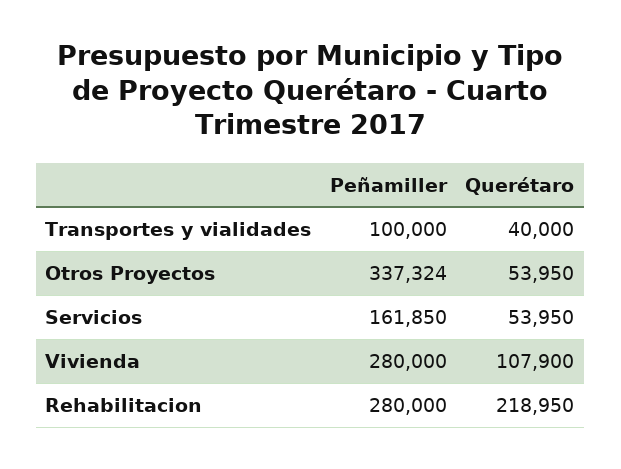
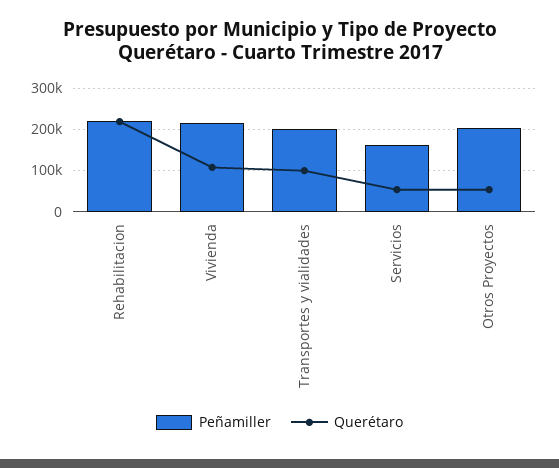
Peñamiller, Transportes y vialidades: 100000 -> 200000
Querétaro, Transportes y vialidades: 40000 -> 100000
Peñamiller, Otros Proyectos: 337324 -> 200000
Peñamiller, Vivienda: 280000 -> 220000
Peñamiller, Rehabilitacion: 280000 -> 220000

